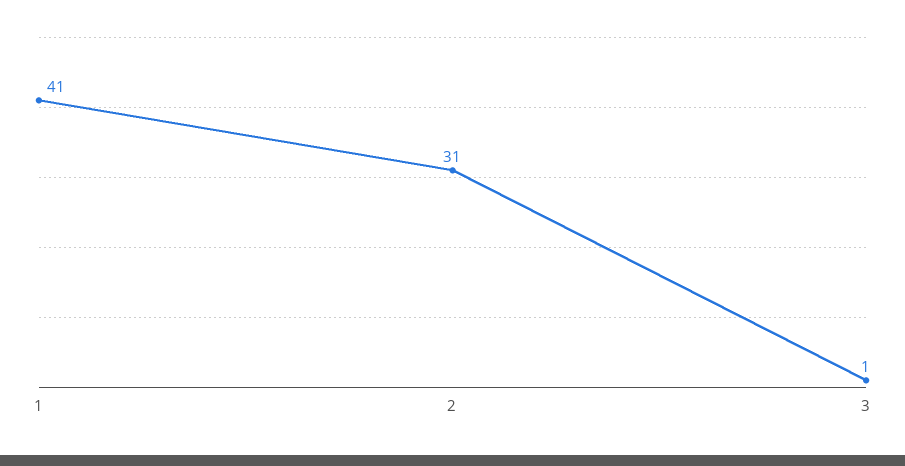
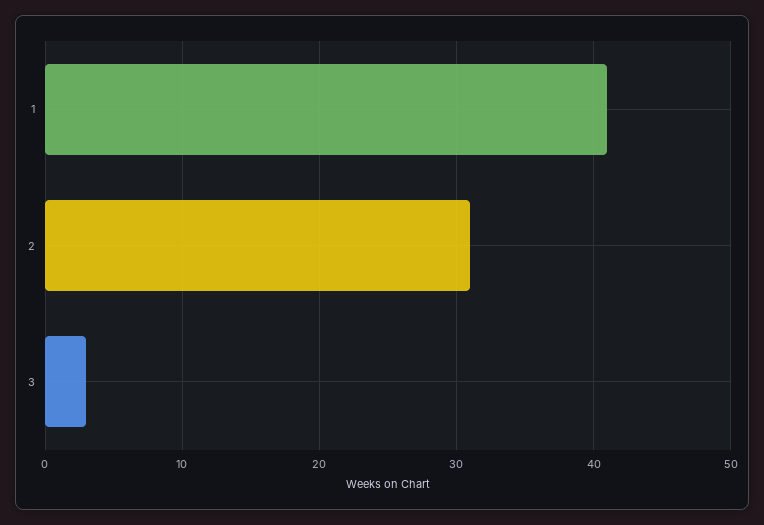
3: 1 -> 3

